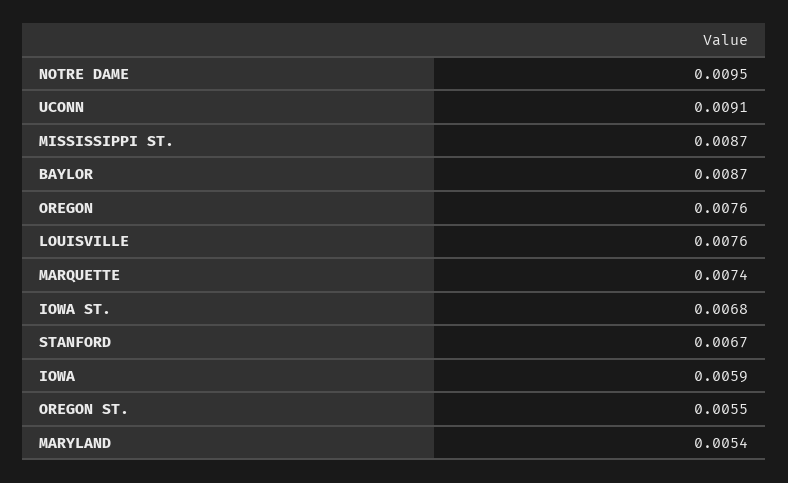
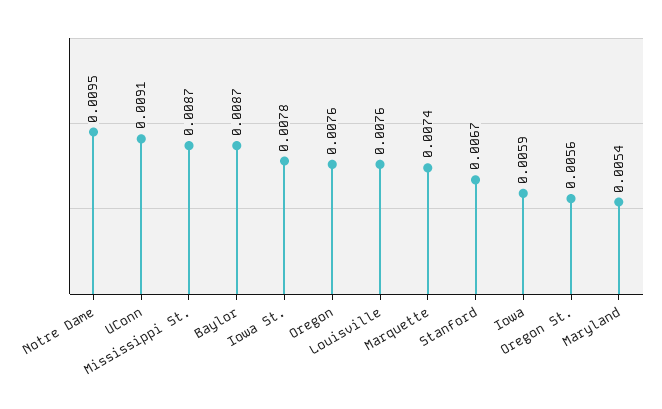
IOWA ST.: 0.0068 -> 0.0078
OREGON ST.: 0.0055 -> 0.0056

